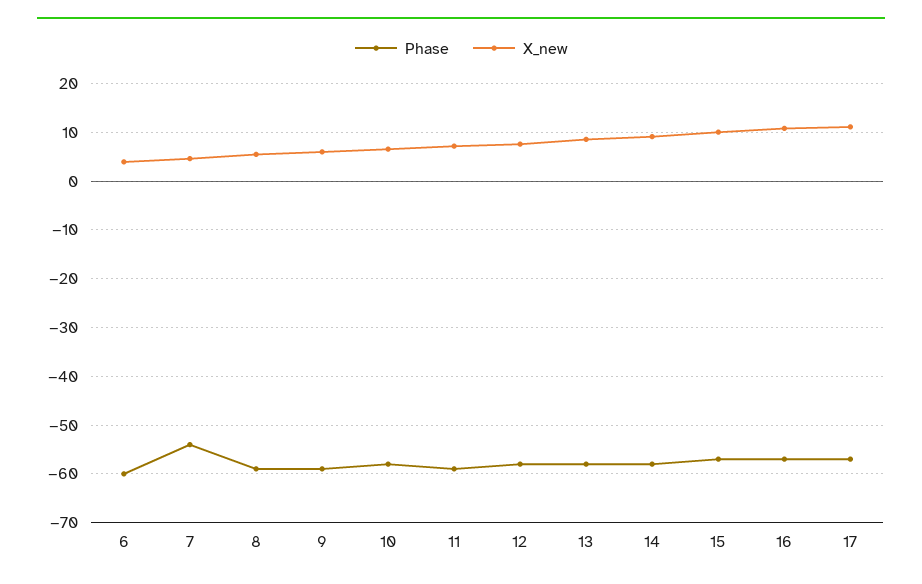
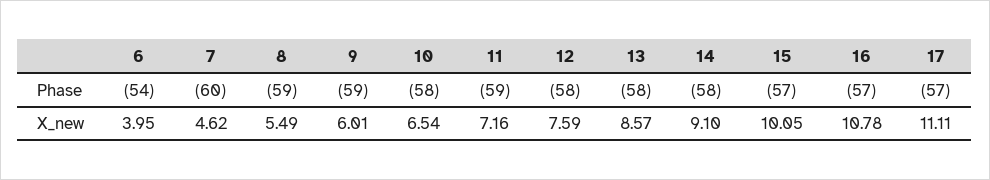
Phase, 6: -60 -> -54
Phase, 7: -54 -> -60

